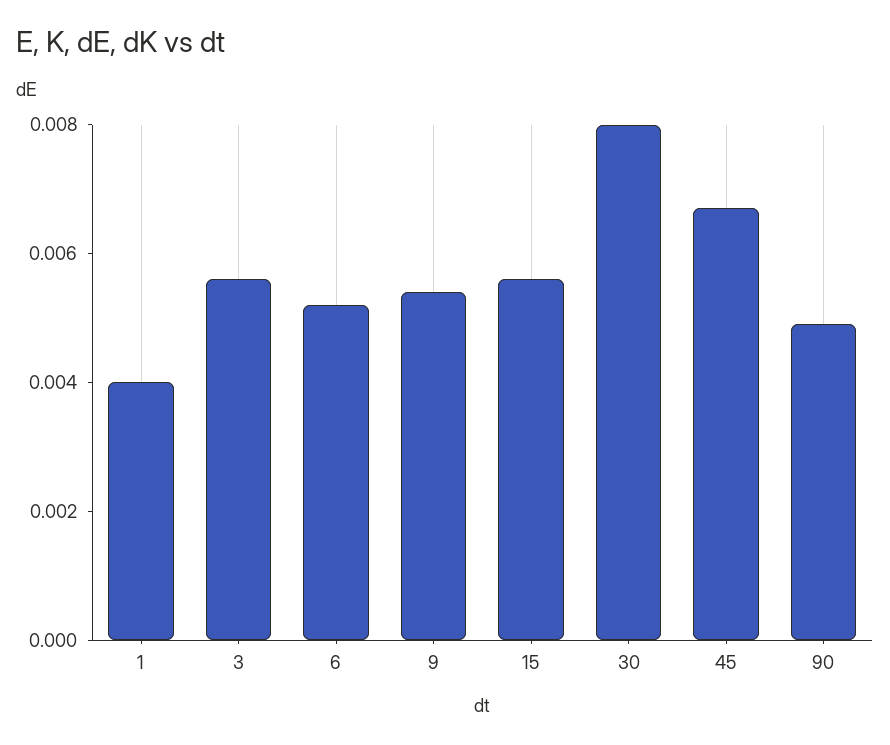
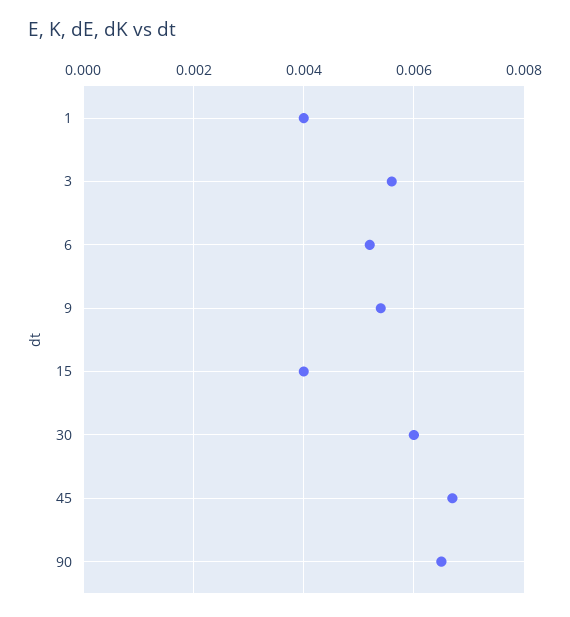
15: 0.0055 -> 0.004
30: 0.008 -> 0.006
90: 0.005 -> 0.0065

